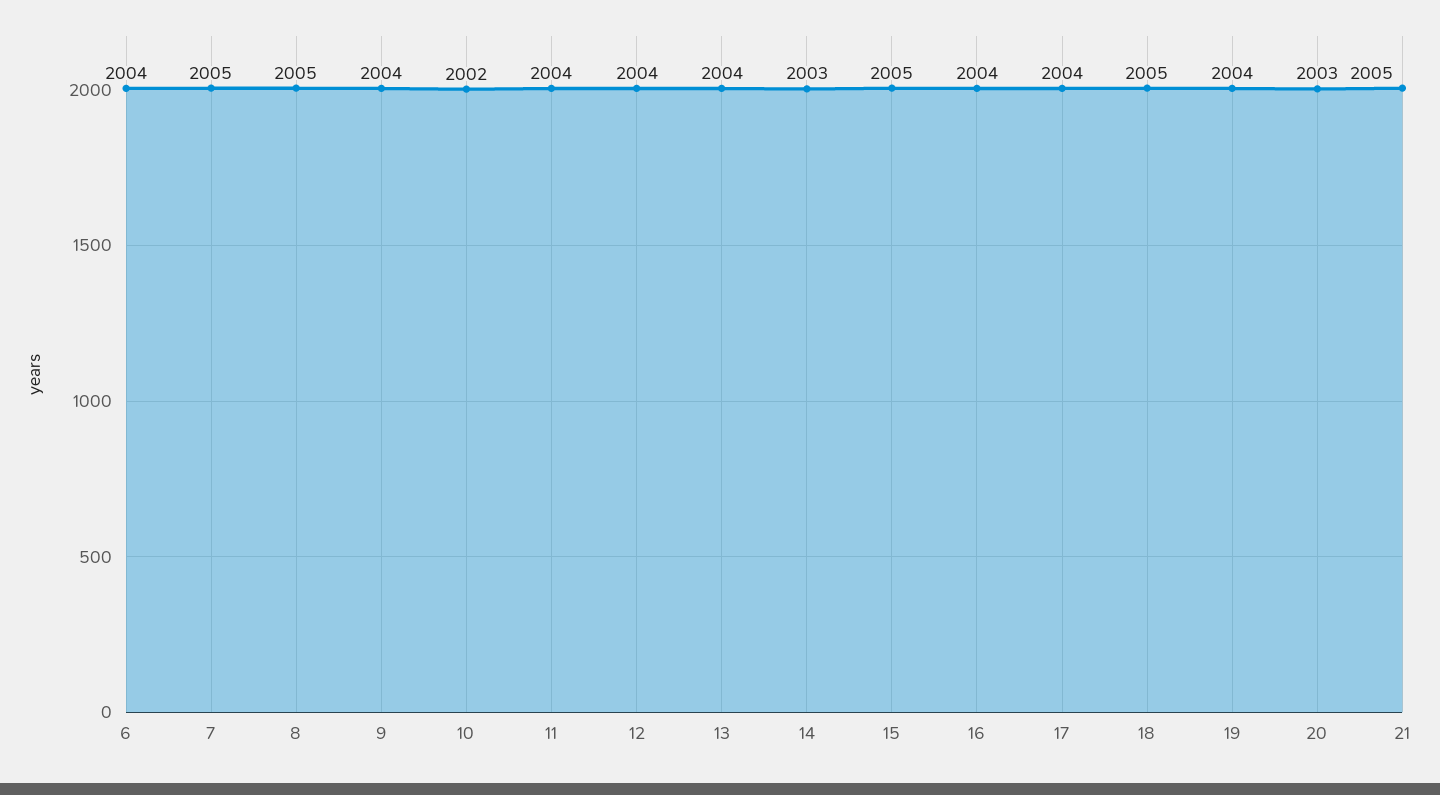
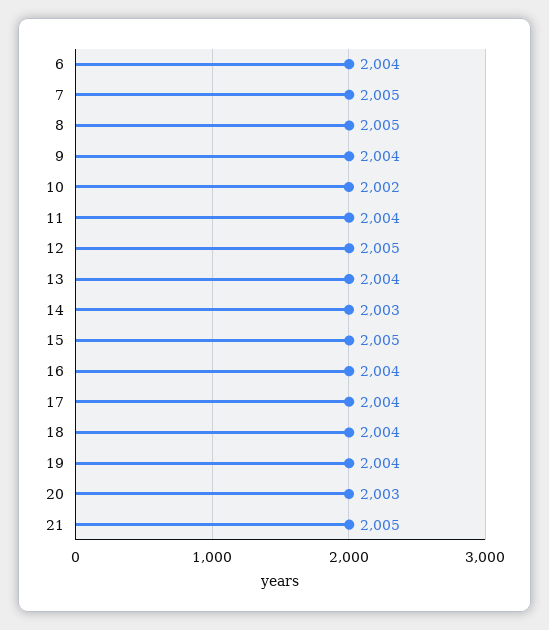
12: 2004 -> 2005
18: 2005 -> 2004

